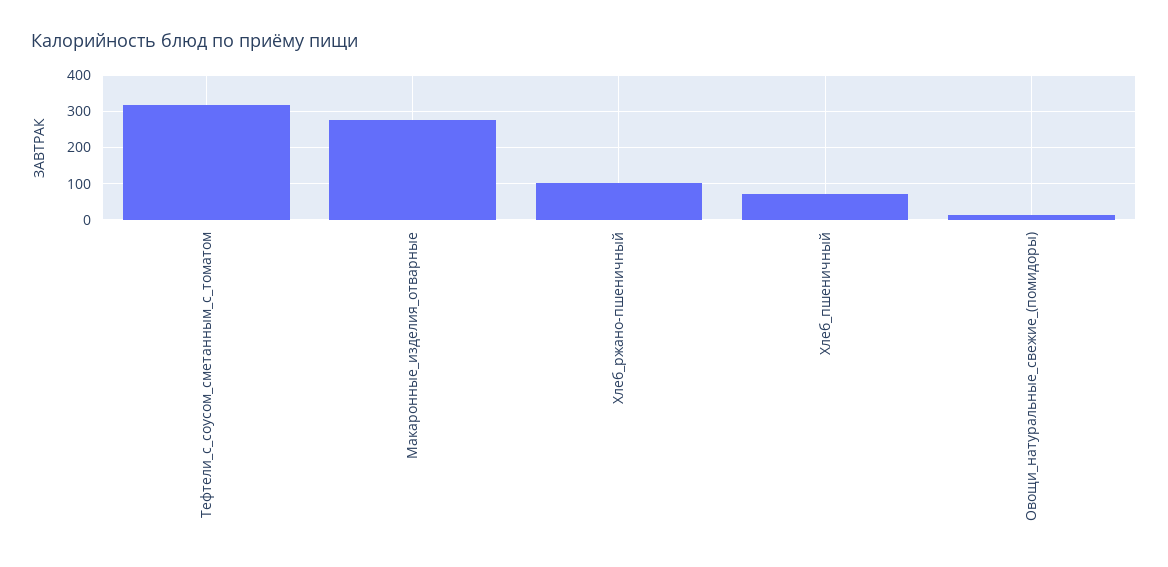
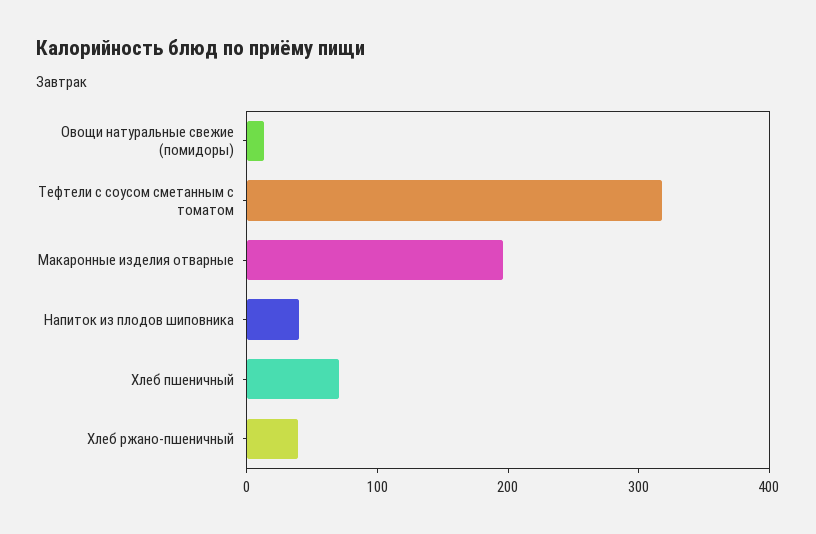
Макаронные_изделия_отварные: 280 -> 200
Хлеб_ржано-пшеничный: 100 -> 40
Напиток из плодов шиповника: none -> 40

